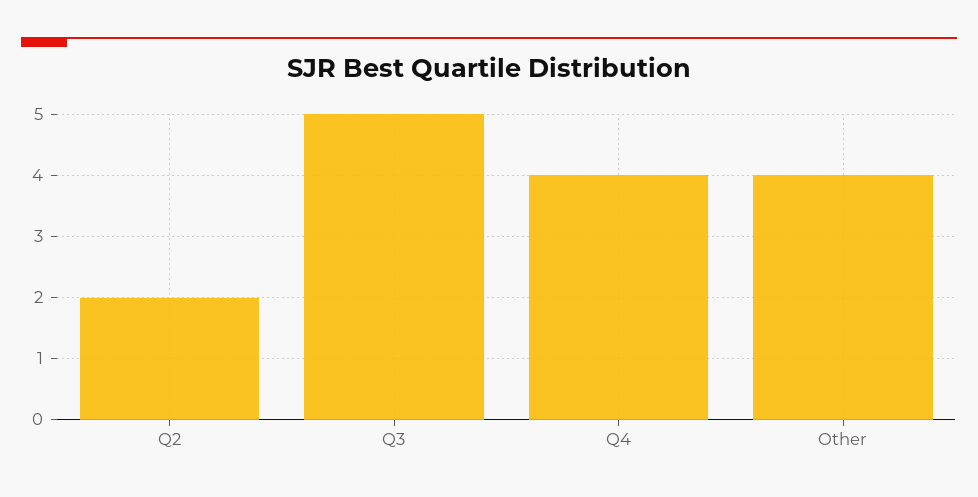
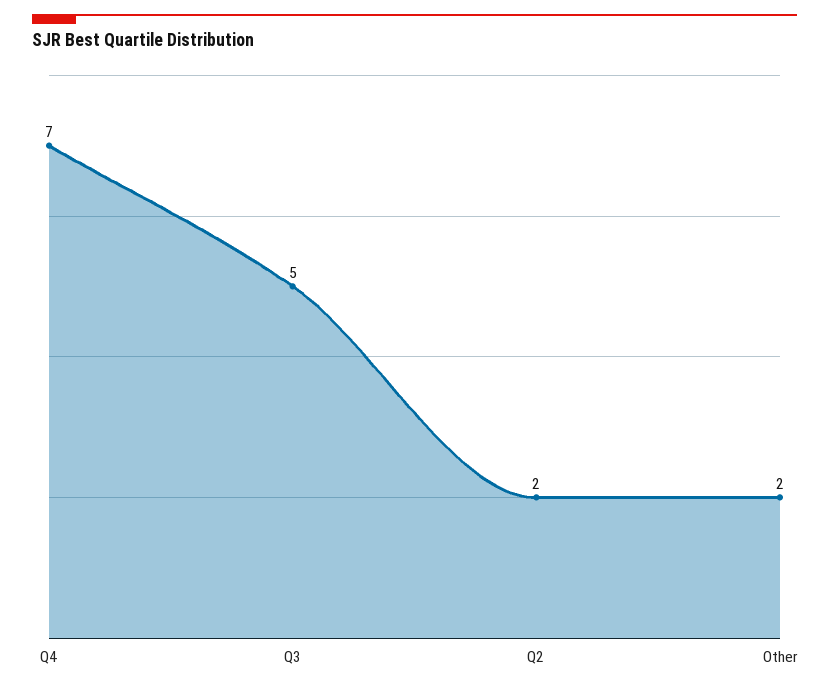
Q4: 4 -> 7
Other: 4 -> 2

